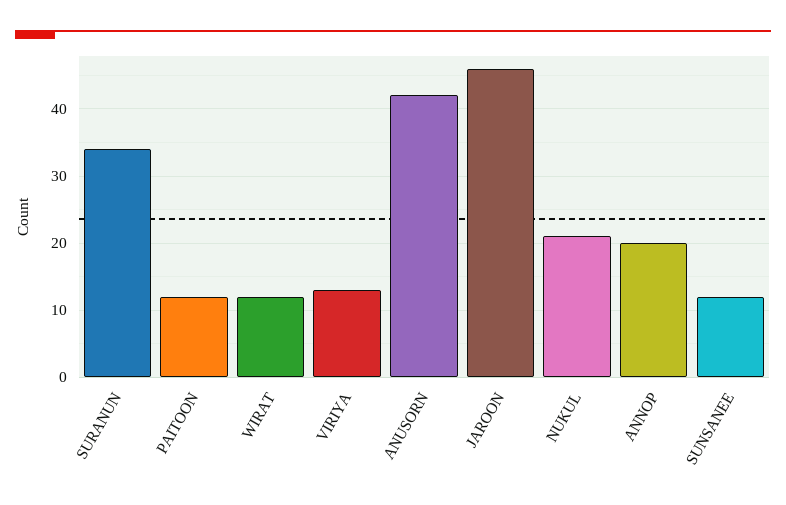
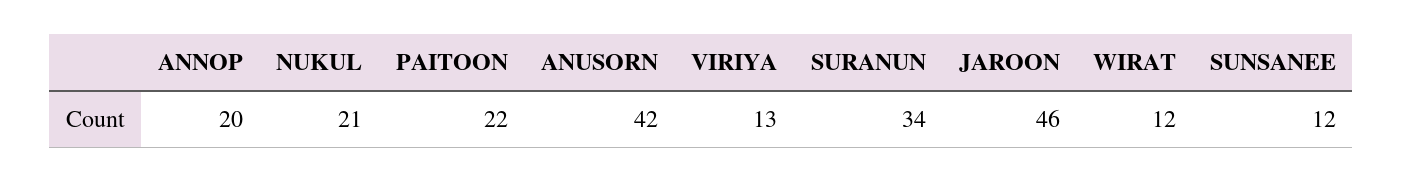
PAITOON: 12 -> 22

